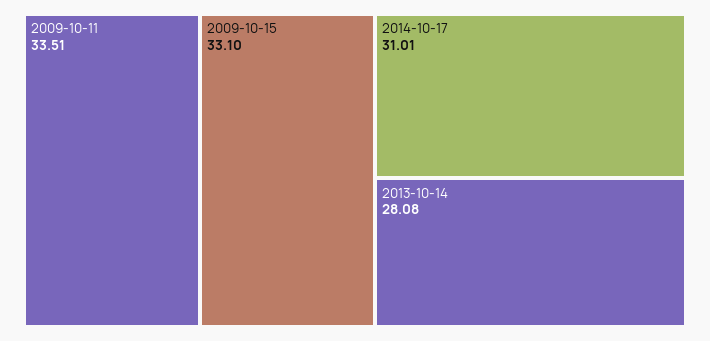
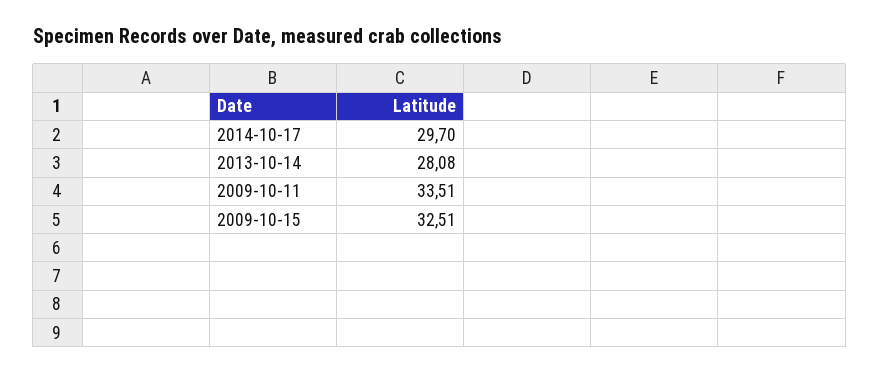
2009-10-15: 33.1 -> 32.51
2014-10-17: 31.01 -> 29.7

